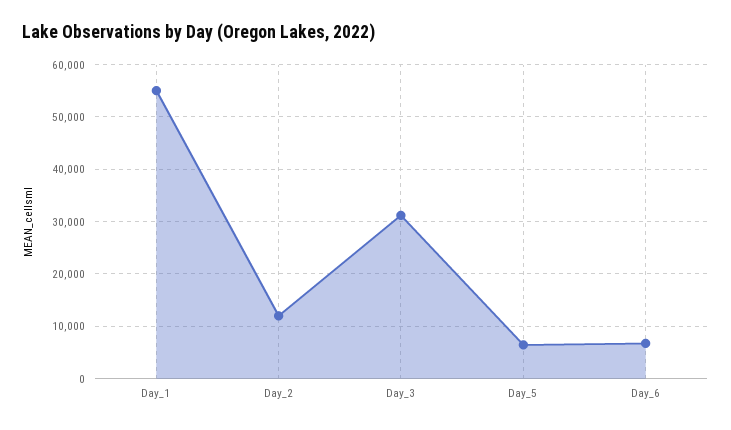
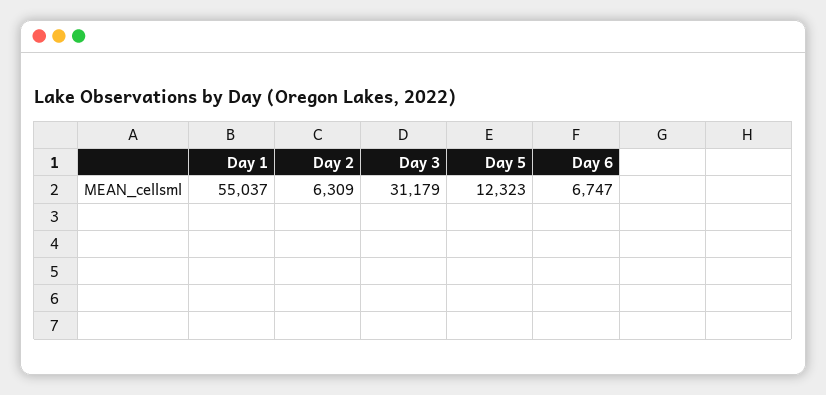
Day_2: 12000 -> 6309
Day_5: 6000 -> 12323

